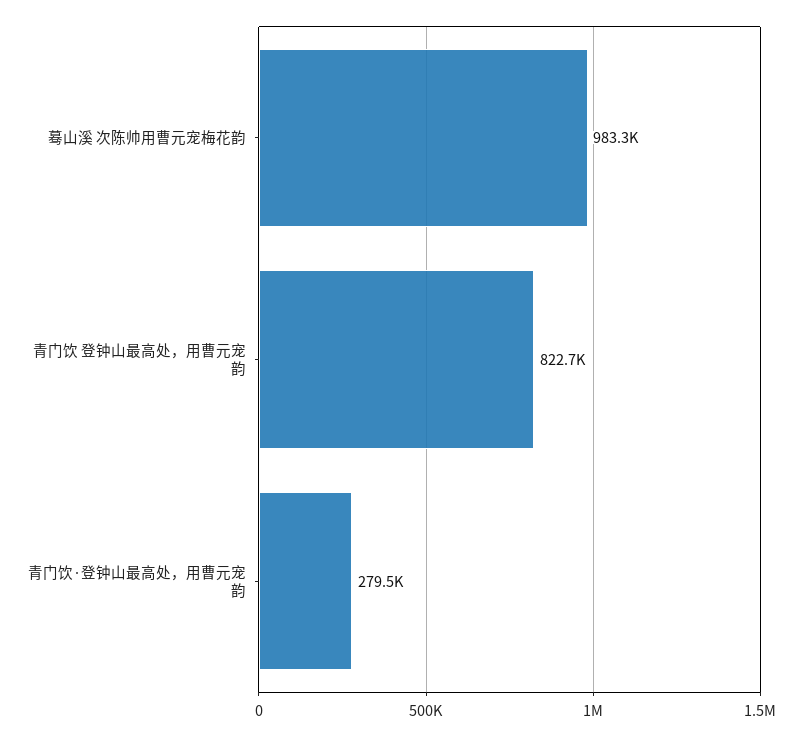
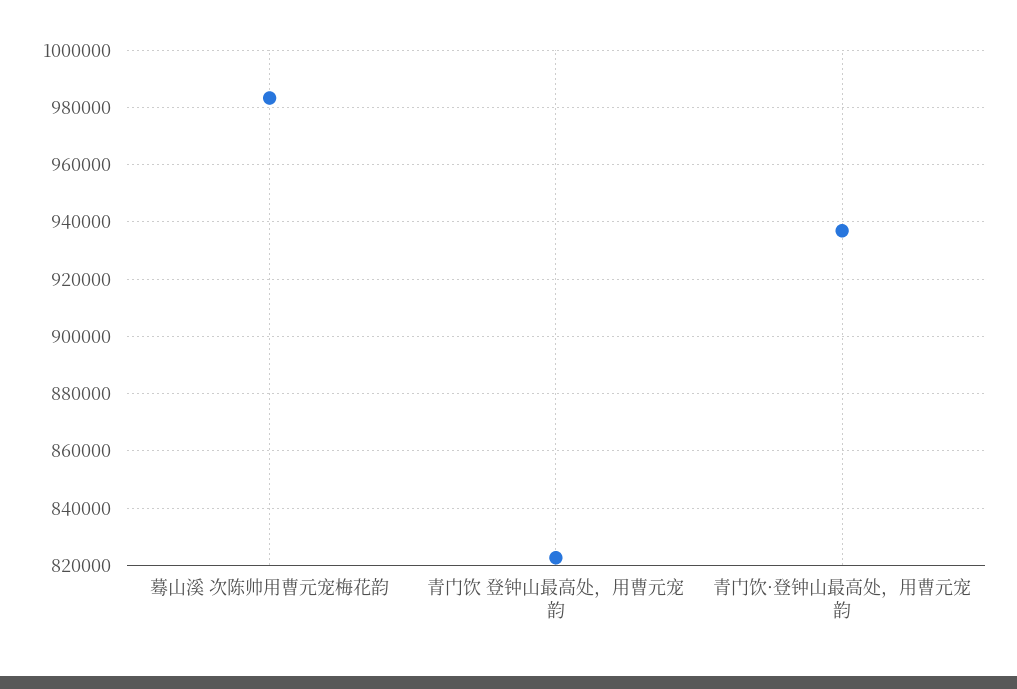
青门饮·登钟山最高处，用曹元宠韵: 279500 -> 937500

